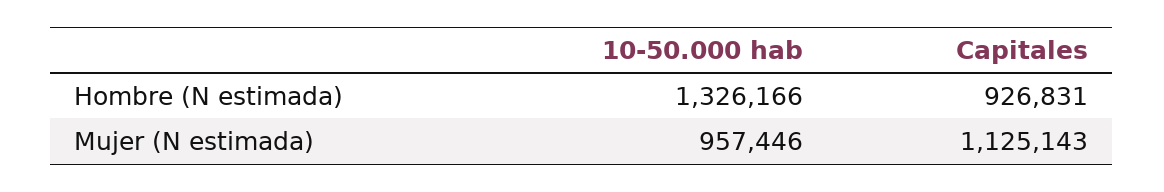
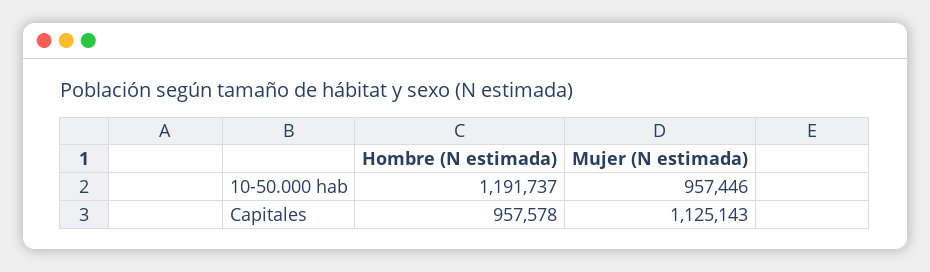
10-50.000 hab, Hombre (N estimada): 1326166 -> 1191737
Capitales, Hombre (N estimada): 926831 -> 957578

